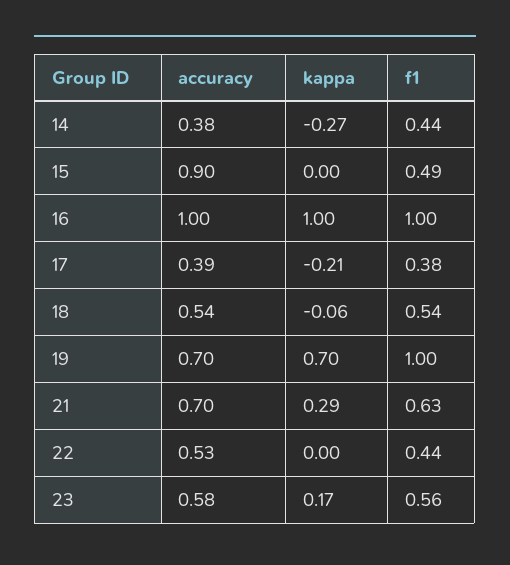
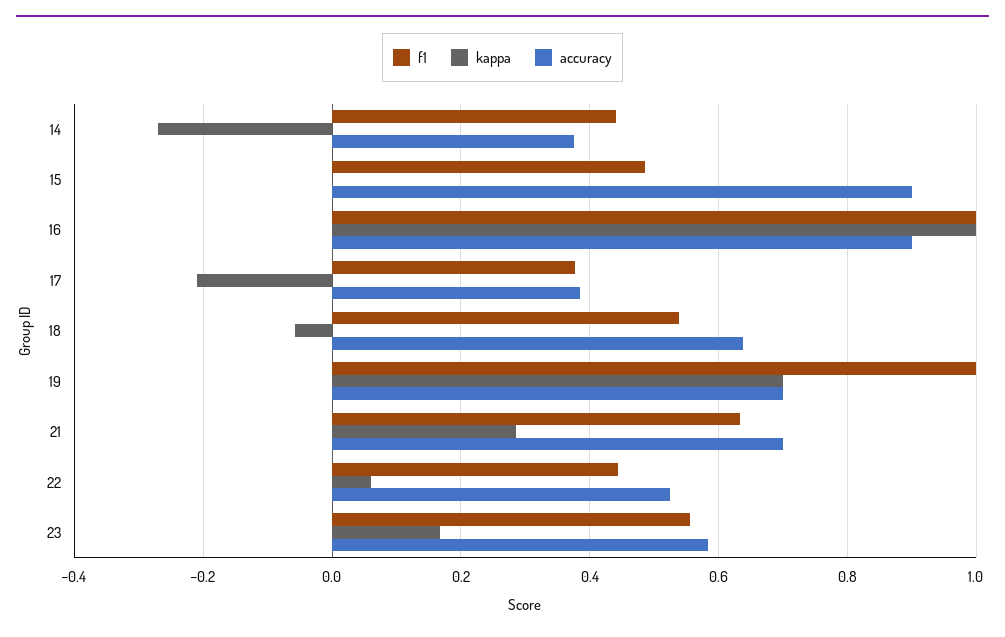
accuracy, 16: 1 -> 0.9
accuracy, 18: 0.54 -> 0.64
kappa, 22: 0 -> 0.06

